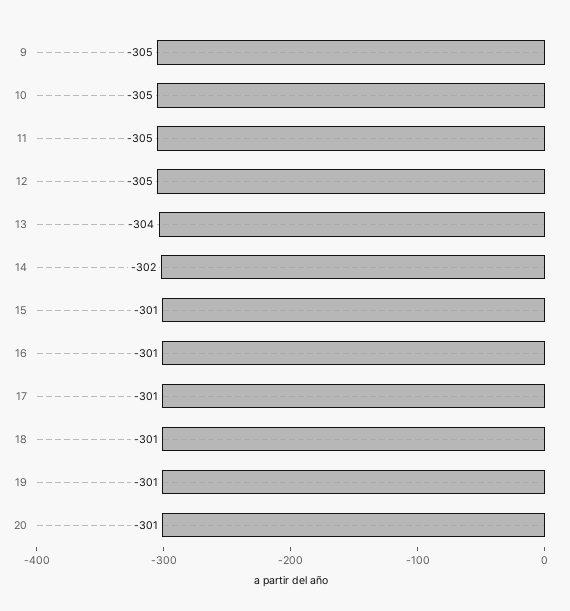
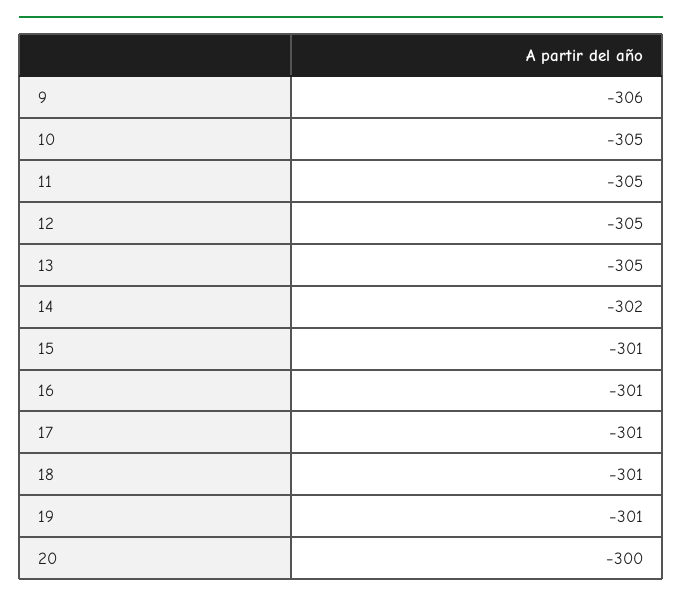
9: -305 -> -306
13: -304 -> -305
20: -301 -> -300

